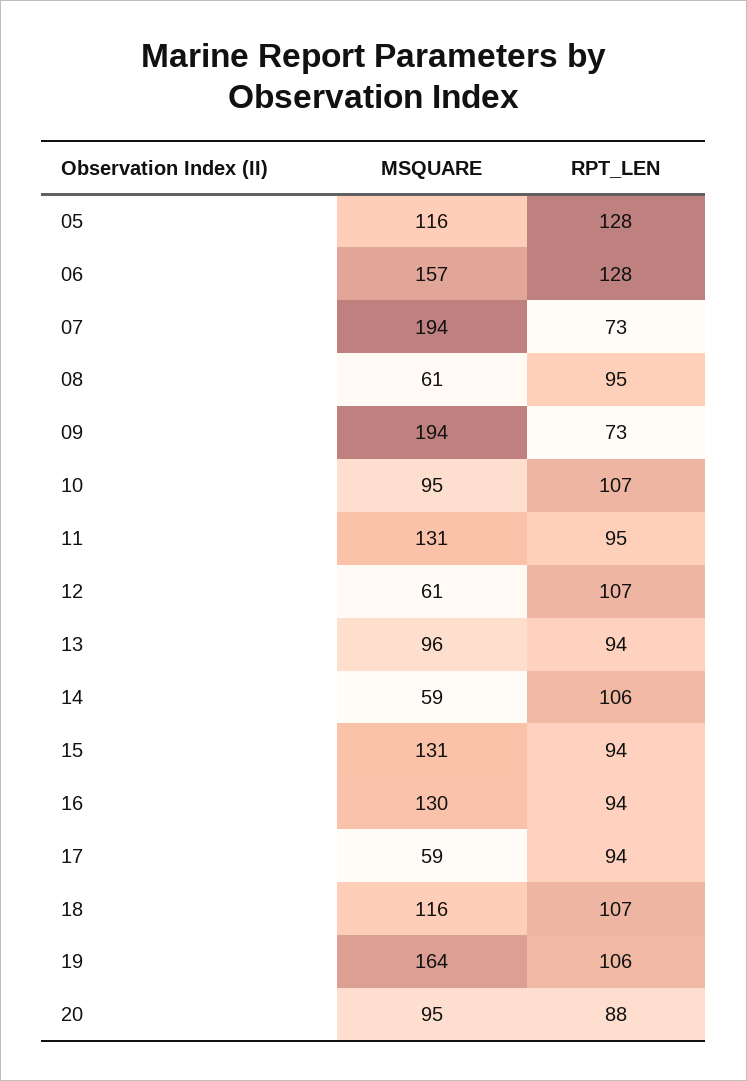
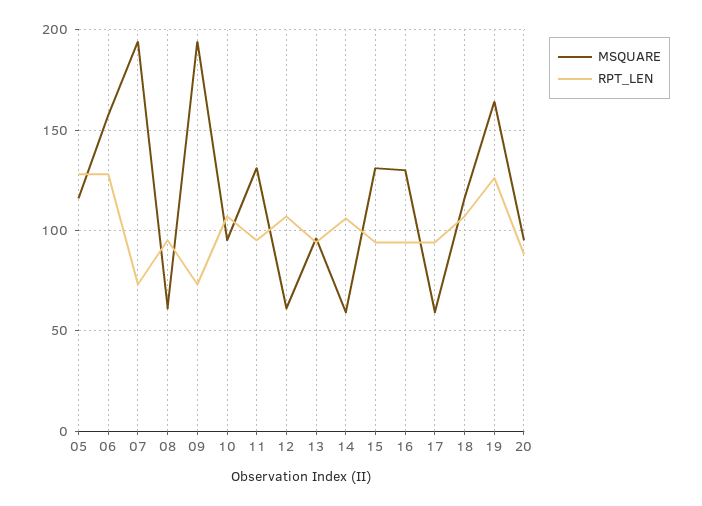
RPT_LEN, 19: 106 -> 125

